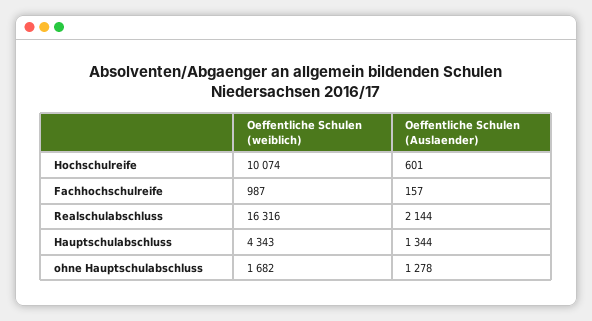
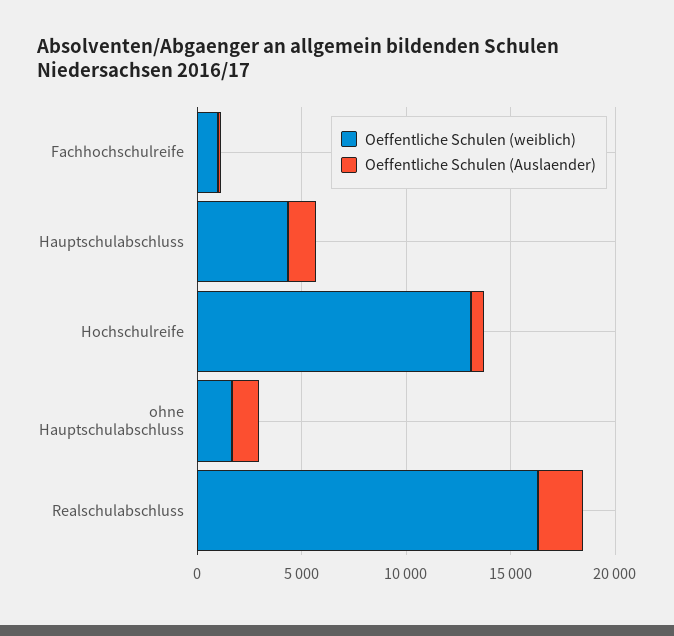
Oeffentliche Schulen (weiblich), Hochschulreife: 10074 -> 13000

